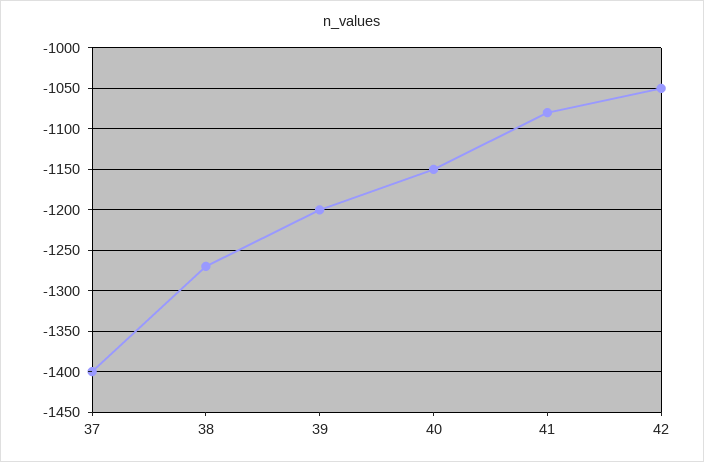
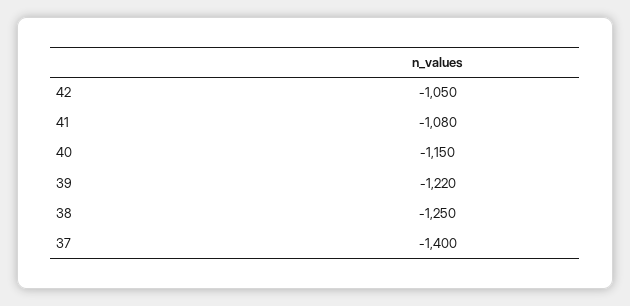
38: -1270 -> -1250
39: -1200 -> -1220

